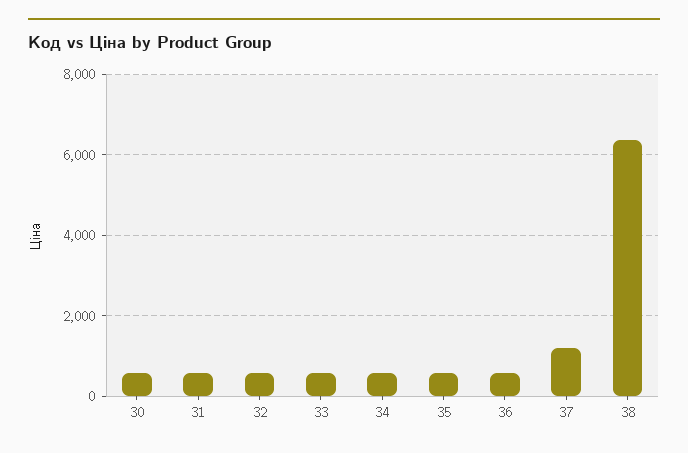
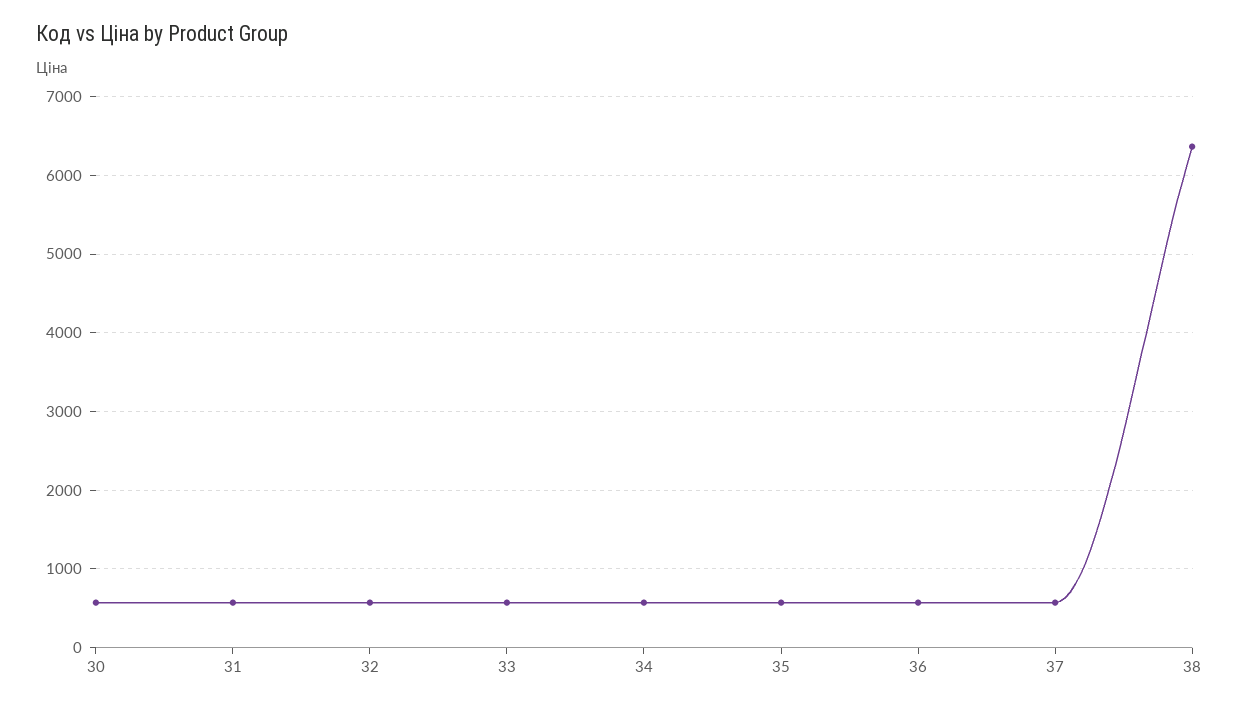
37: 1200 -> 600

